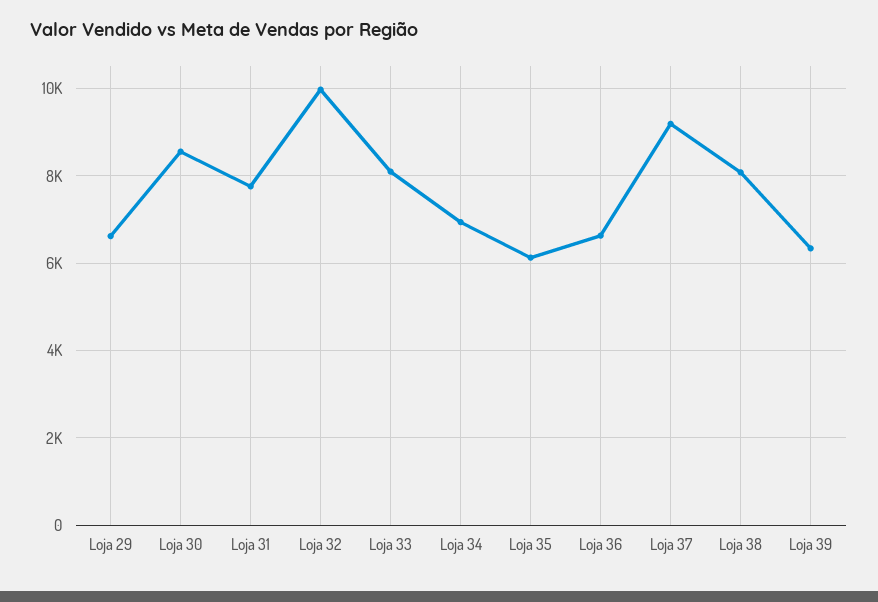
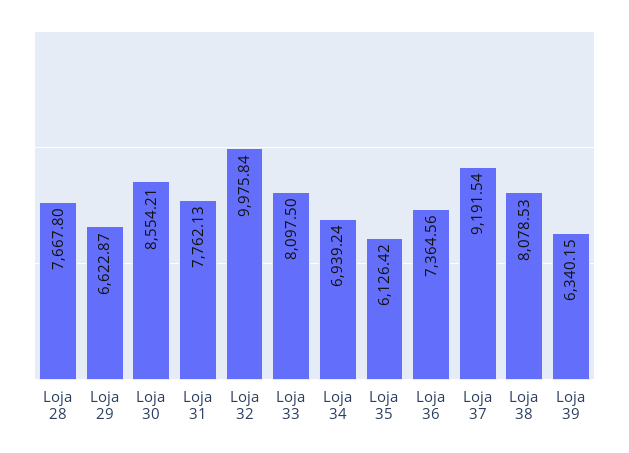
Loja 36: 6600 -> 7364.56
Loja 28: none -> 7667.8

